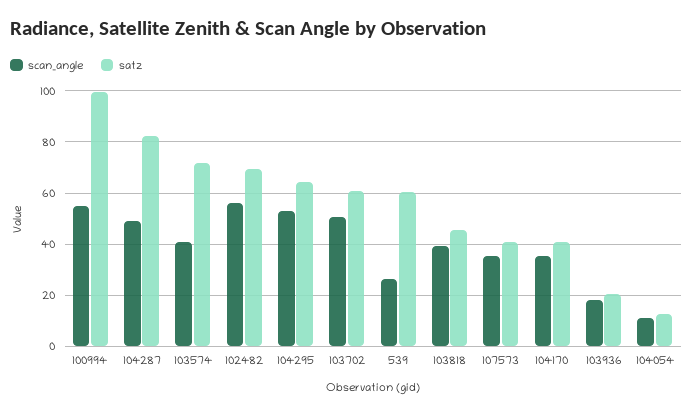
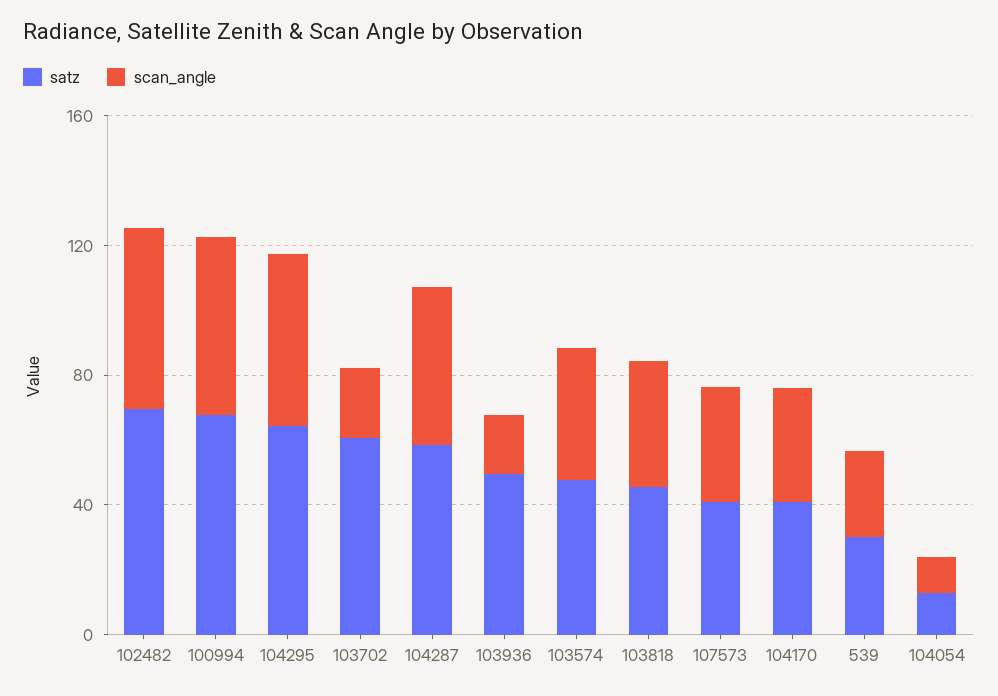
satz, 100994: 100 -> 70
satz, 104287: 82.5 -> 60
satz, 103574: 72.5 -> 50
scan_angle, 103702: 50 -> 20
satz, 539: 60 -> 30
satz, 103936: 20 -> 50

